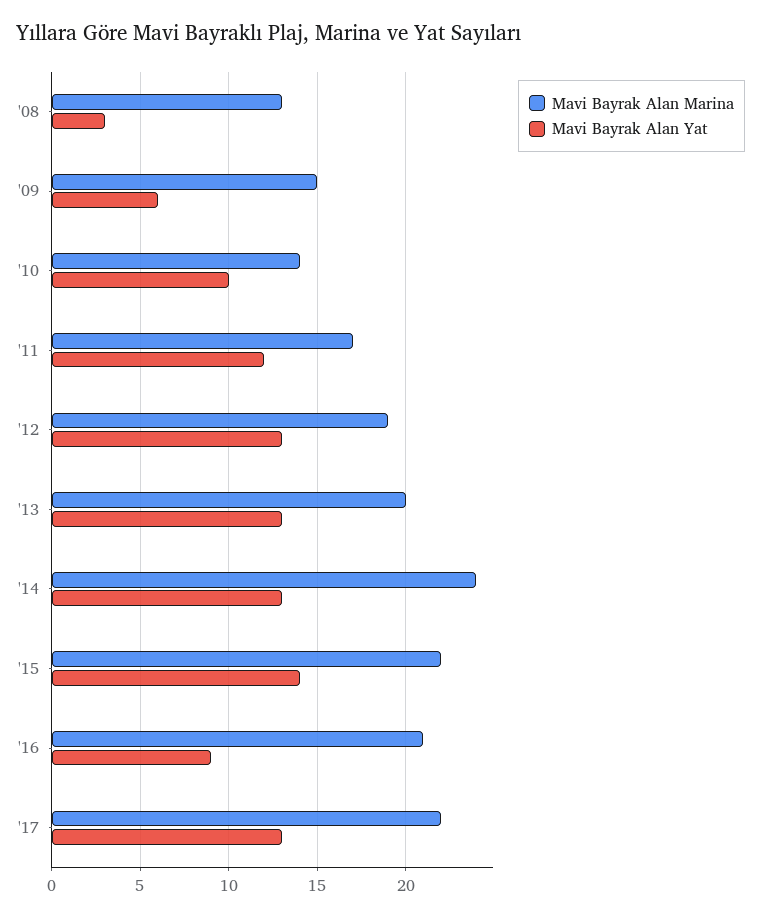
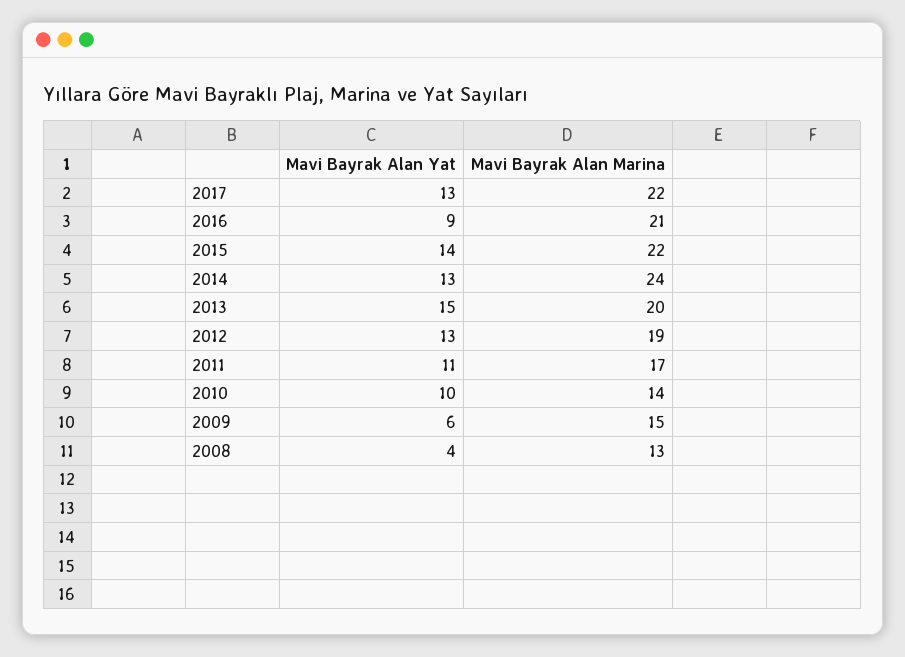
Mavi Bayrak Alan Yat, '08: 3 -> 4
Mavi Bayrak Alan Yat, '11: 12 -> 11
Mavi Bayrak Alan Yat, '13: 13 -> 15

